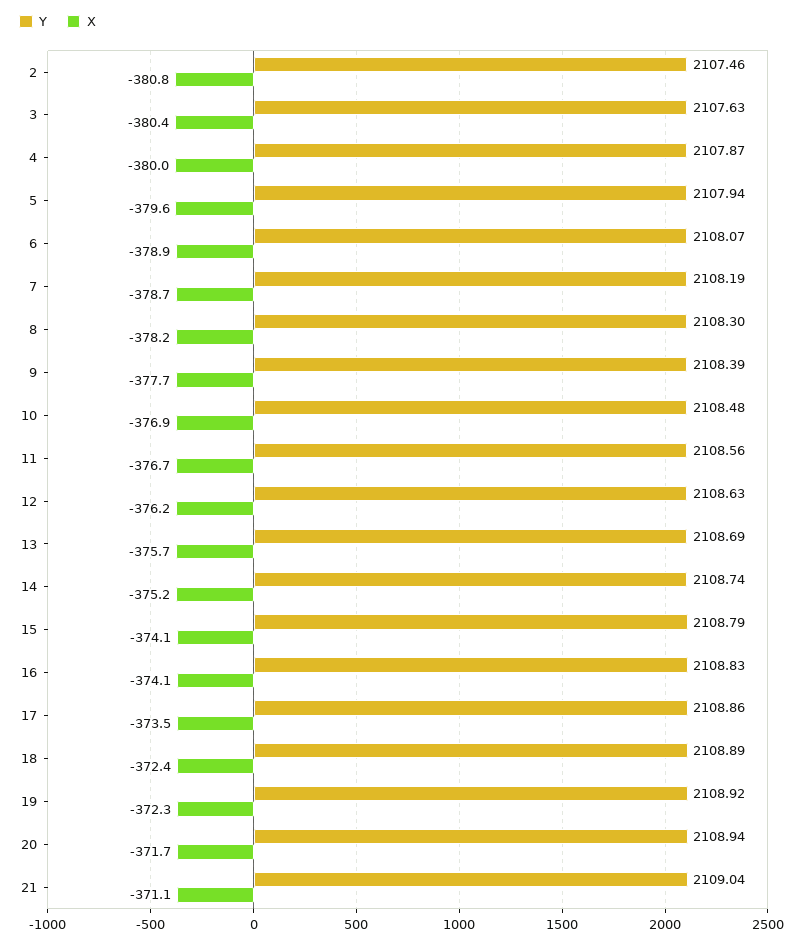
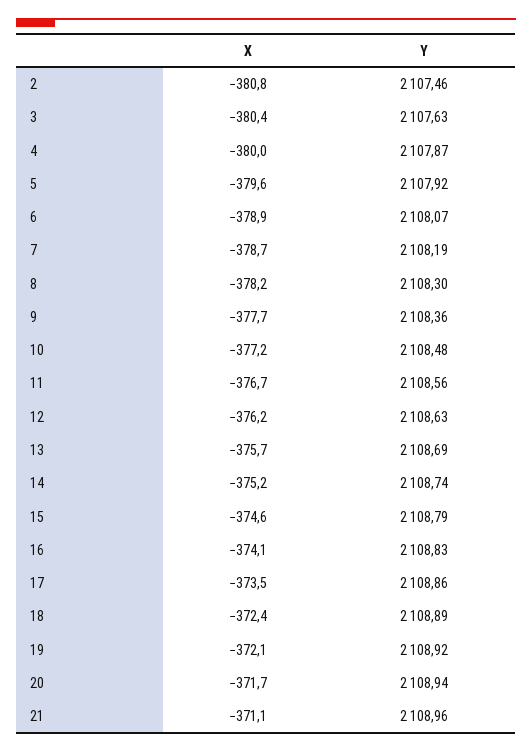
Y, 5: 2107.94 -> 2107.92
Y, 9: 2108.39 -> 2108.36
X, 10: -376.9 -> -377.2
X, 15: -374.1 -> -374.6
X, 19: -372.3 -> -372.1
Y, 21: 2109.04 -> 2108.96

